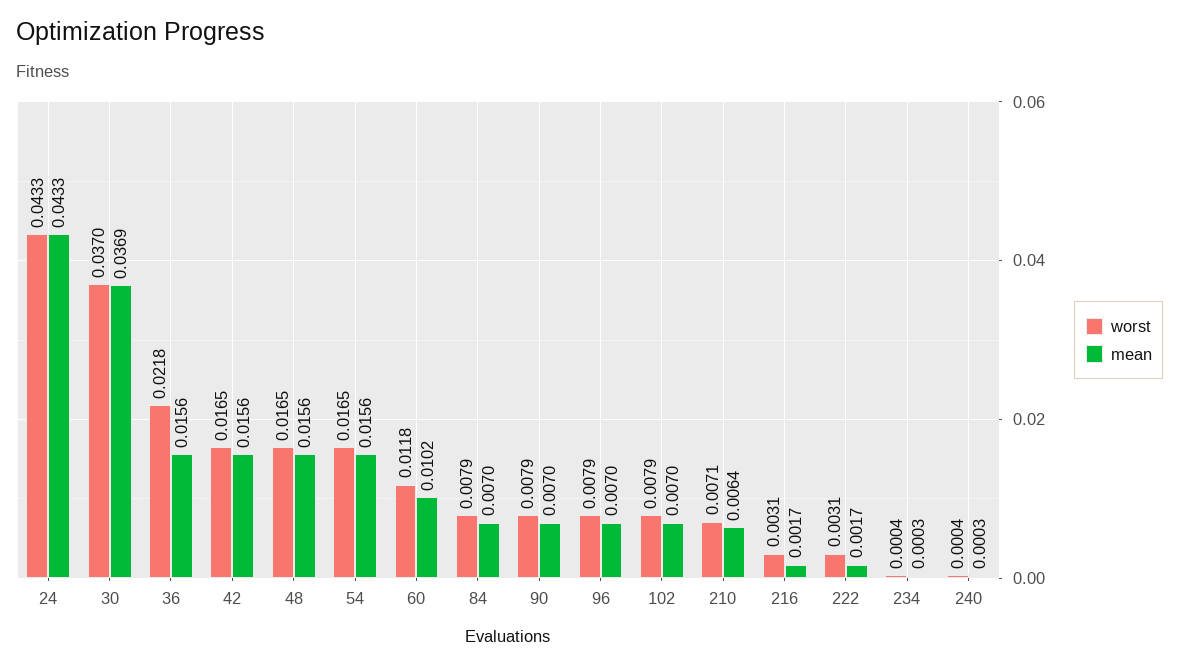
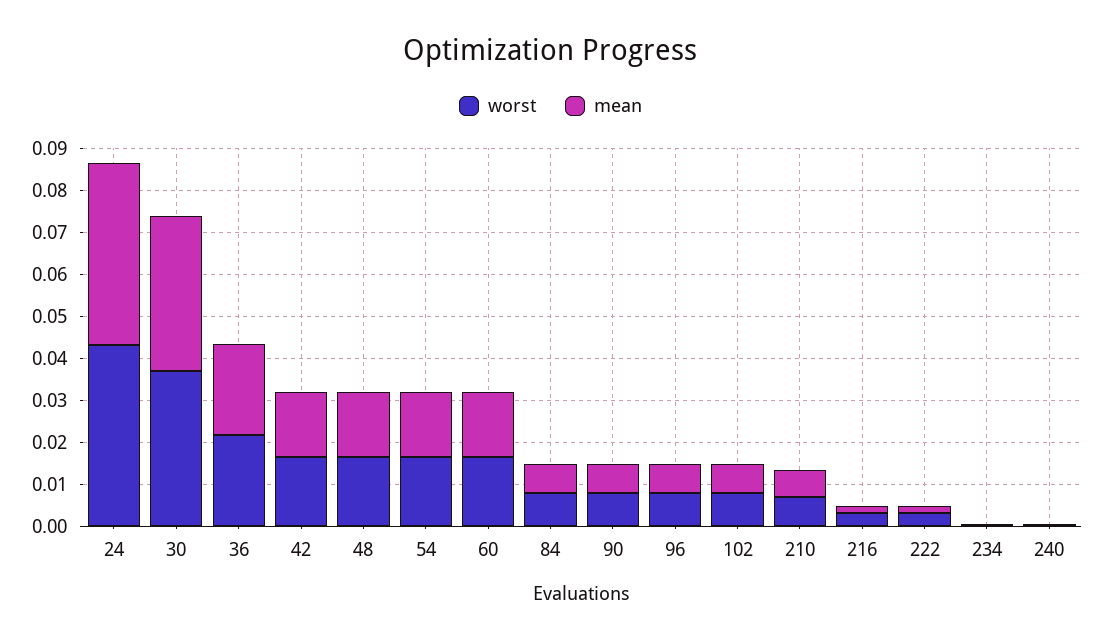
mean, 36: 0.0156 -> 0.022
worst, 60: 0.0118 -> 0.016
mean, 60: 0.0102 -> 0.016

